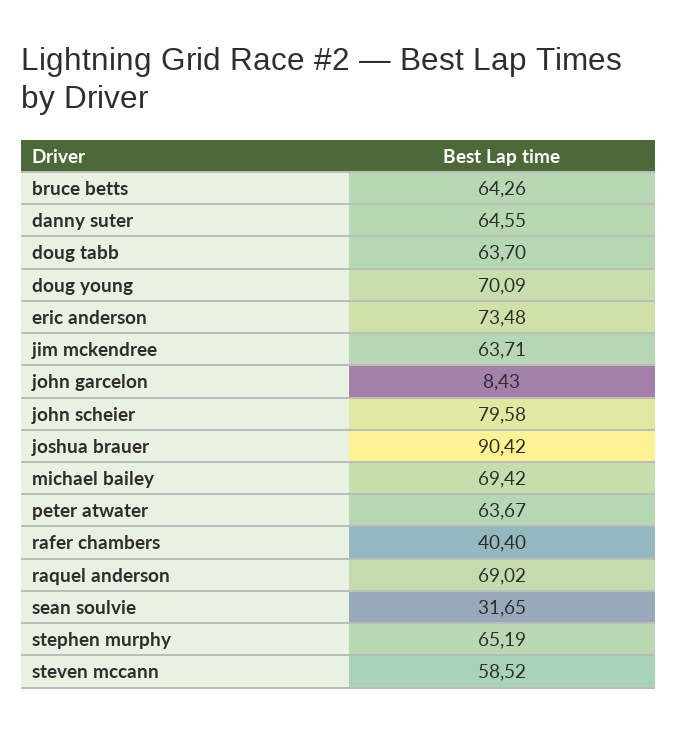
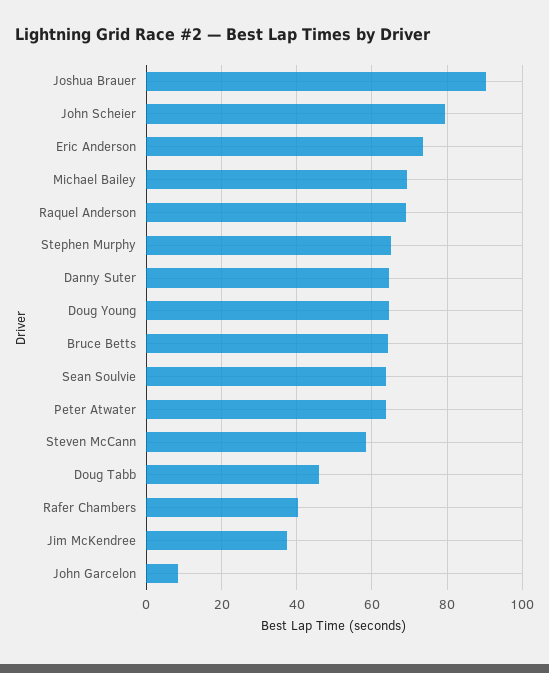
doug tabb: 63.7 -> 46
doug young: 70.09 -> 64
jim mckendree: 63.71 -> 38
sean soulvie: 31.65 -> 64

